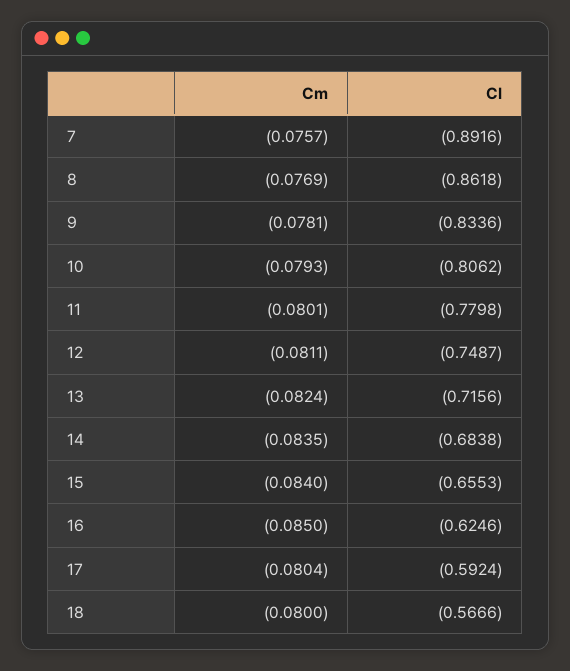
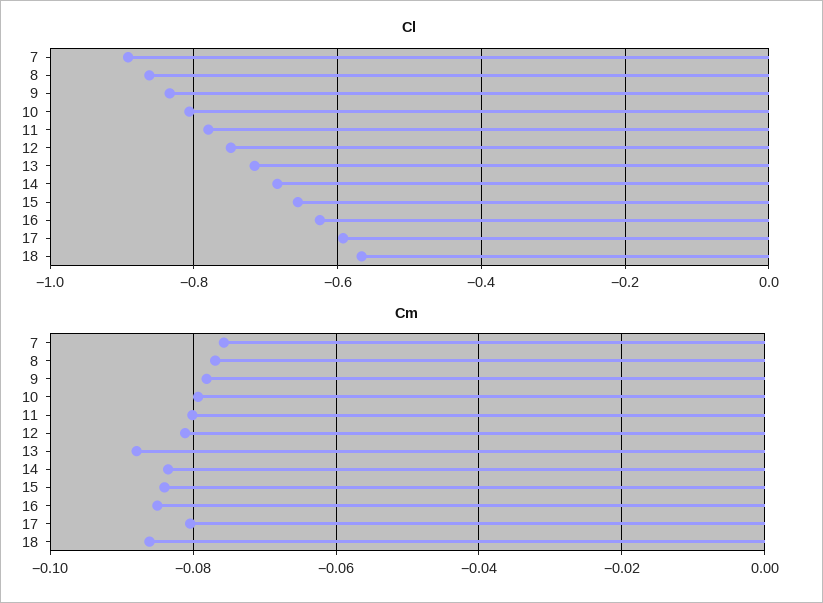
Cm, 13: -0.0824 -> -0.088
Cm, 18: -0.08 -> -0.086

